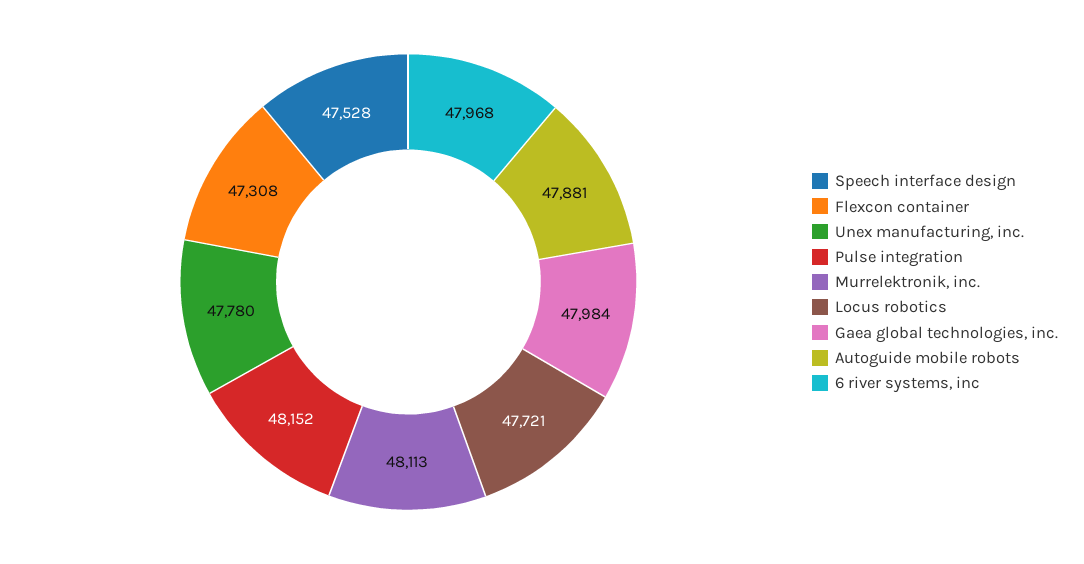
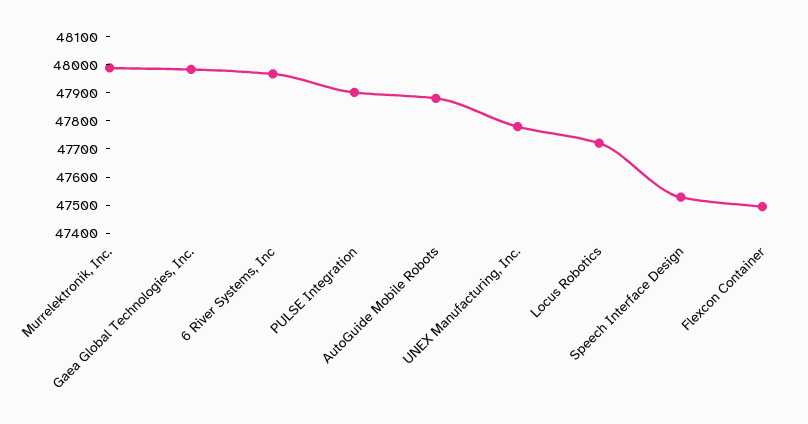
Flexcon container: 47308 -> 47500
Pulse integration: 48152 -> 47900
Murrelektronik, inc.: 48113 -> 48000

